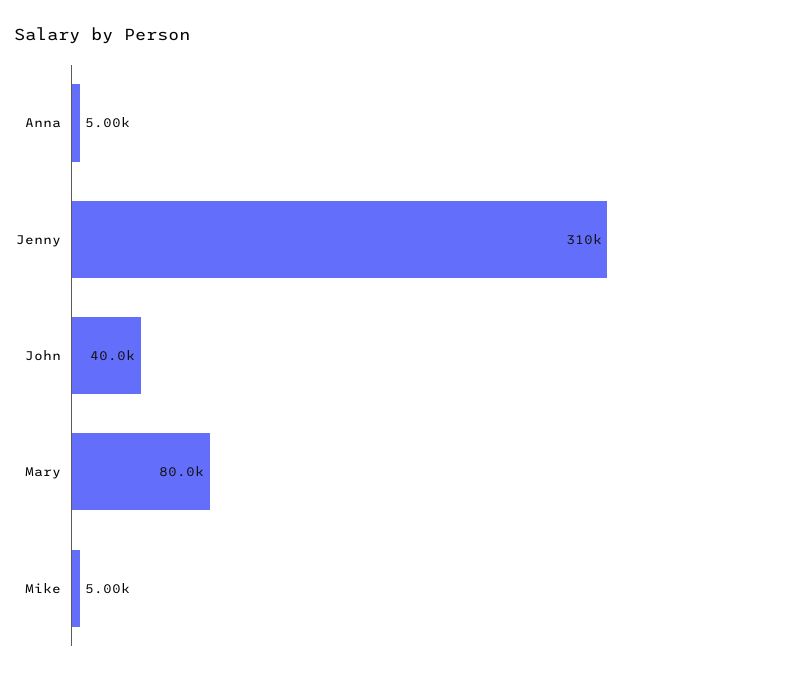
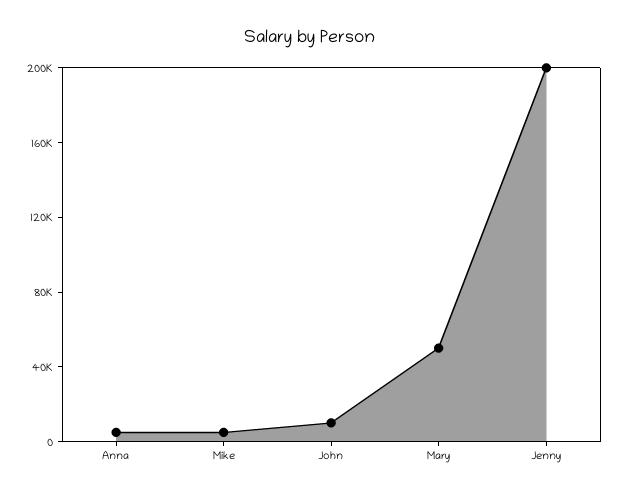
Jenny: 310000 -> 200000
John: 40000 -> 10000
Mary: 80000 -> 50000

